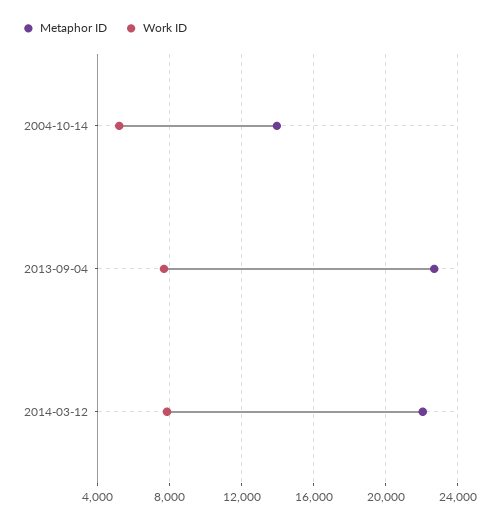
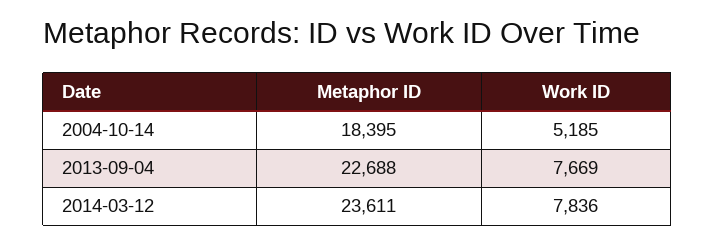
Metaphor ID, 2004-10-14: 14000 -> 18395
Metaphor ID, 2014-03-12: 22000 -> 23611

